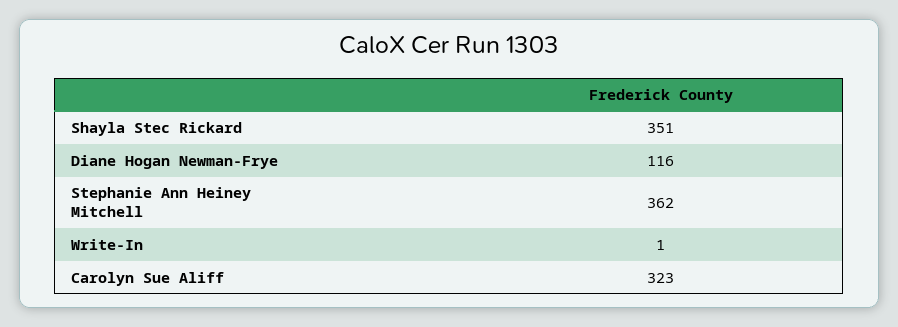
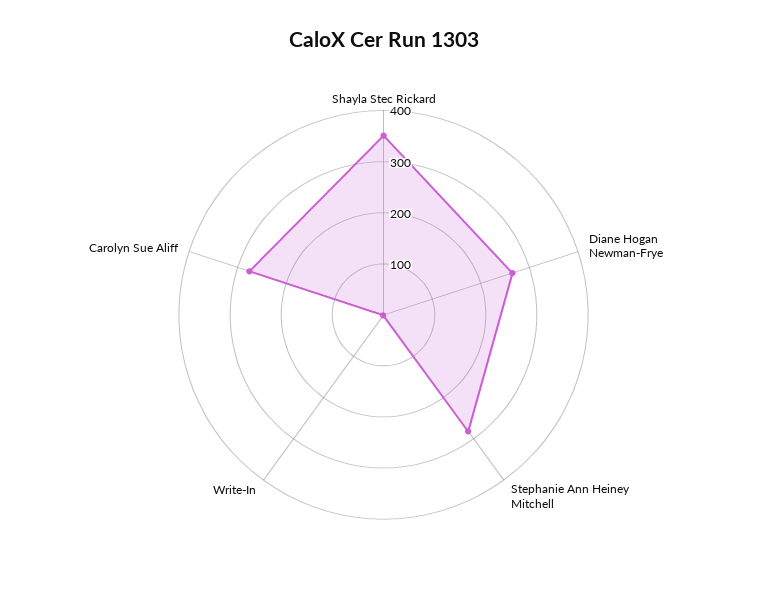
Diane Hogan Newman-Frye: 116 -> 260
Stephanie Ann Heiney Mitchell: 362 -> 280
Carolyn Sue Aliff: 323 -> 280

